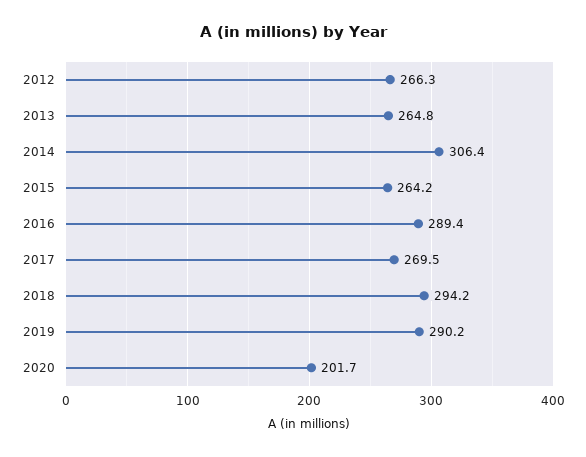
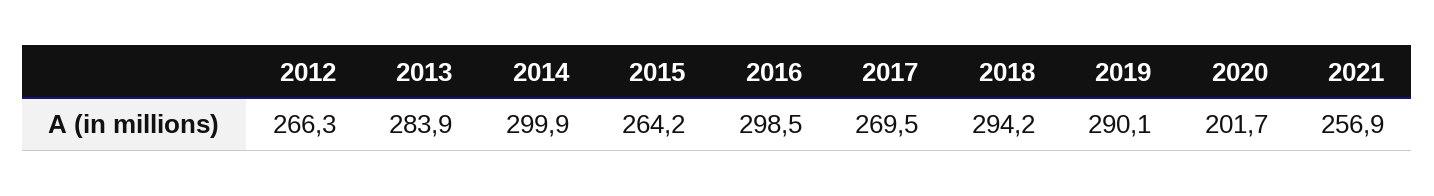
2013: 264.8 -> 283.9
2014: 306.4 -> 299.9
2016: 289.4 -> 298.5
2019: 290.2 -> 290.1
2021: none -> 256.9

